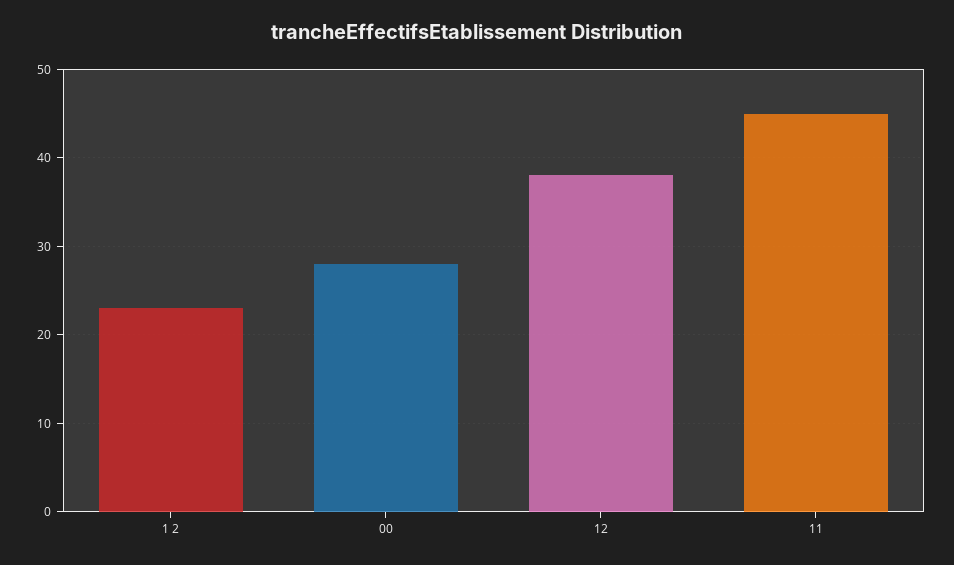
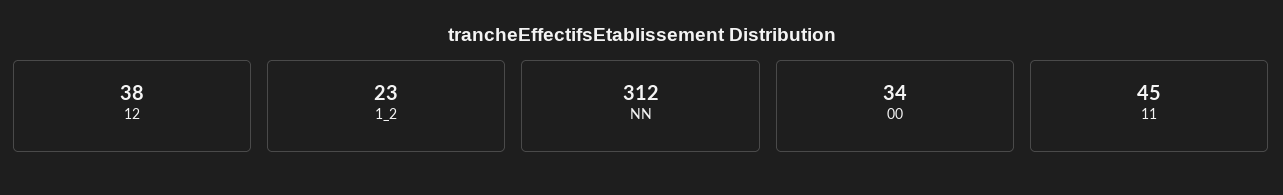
00: 28 -> 34
NN: none -> 312

